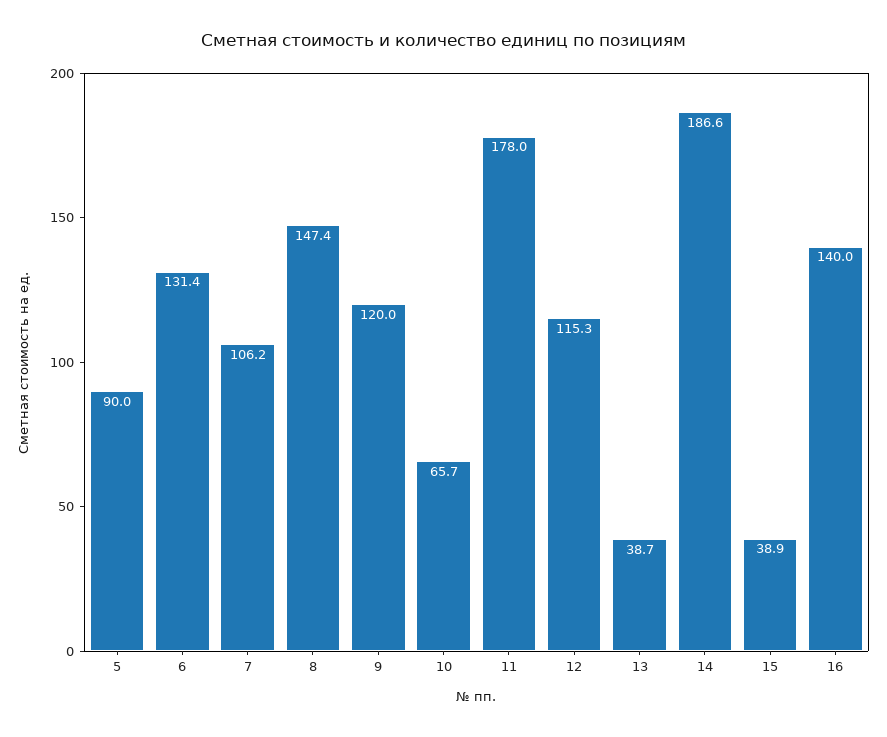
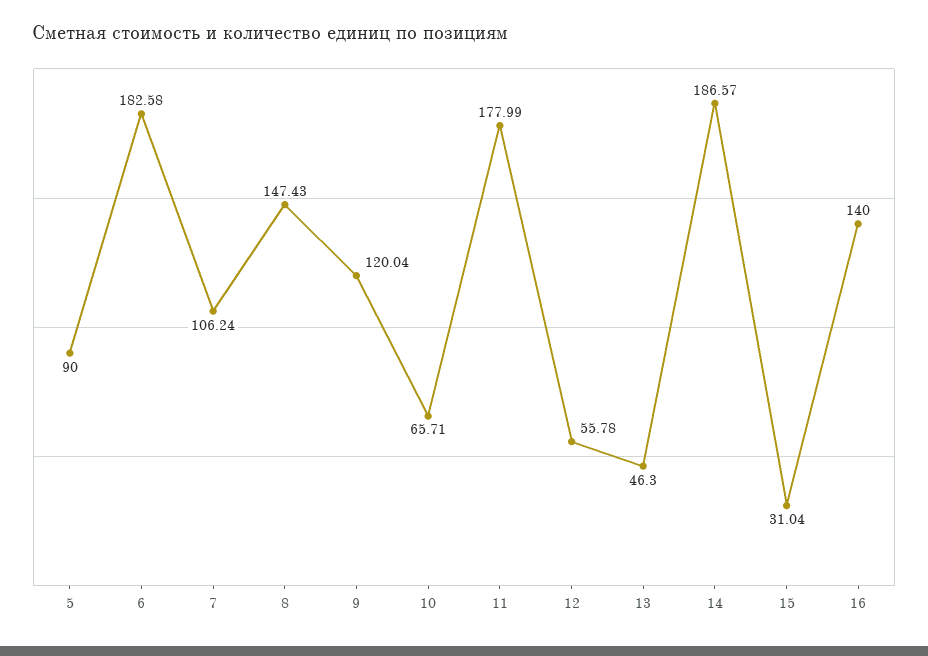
6: 131.4 -> 182.58
12: 115.3 -> 55.78
13: 38.7 -> 46.3
15: 38.9 -> 31.04

